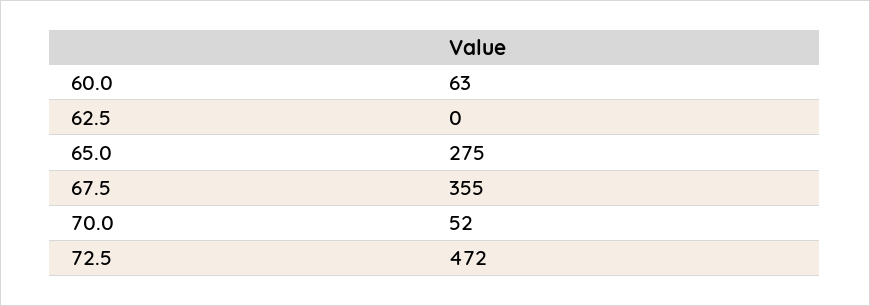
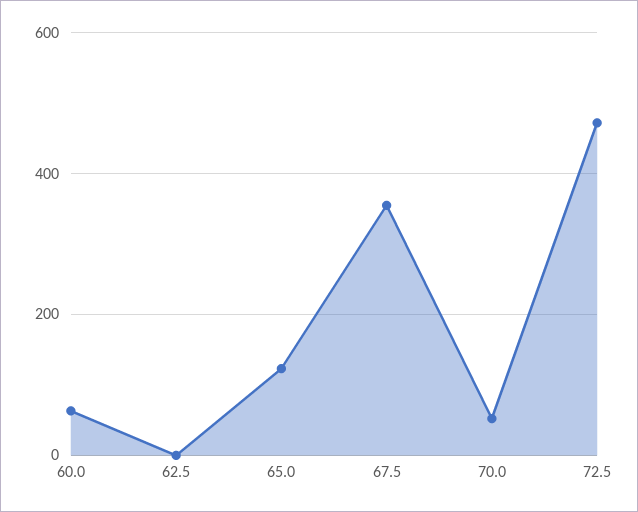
65.0: 275 -> 120

